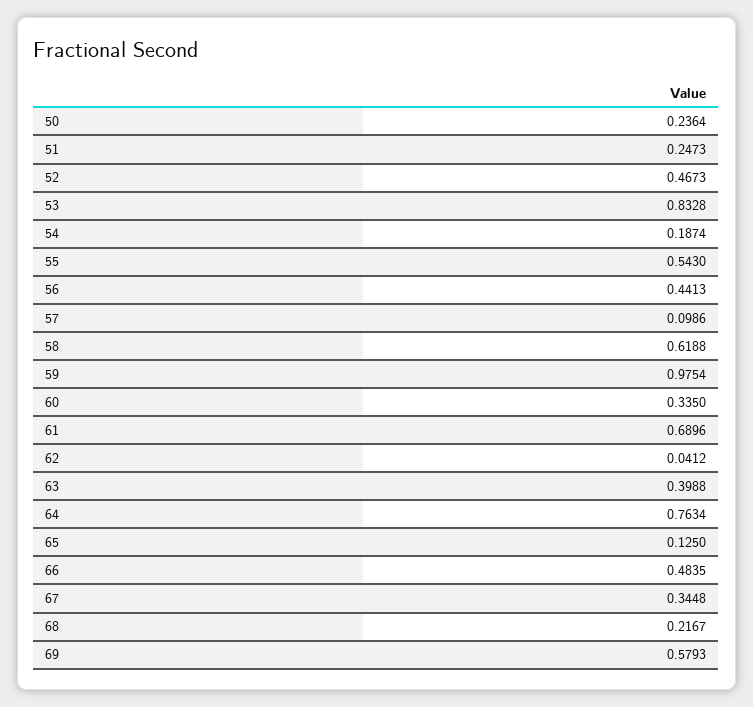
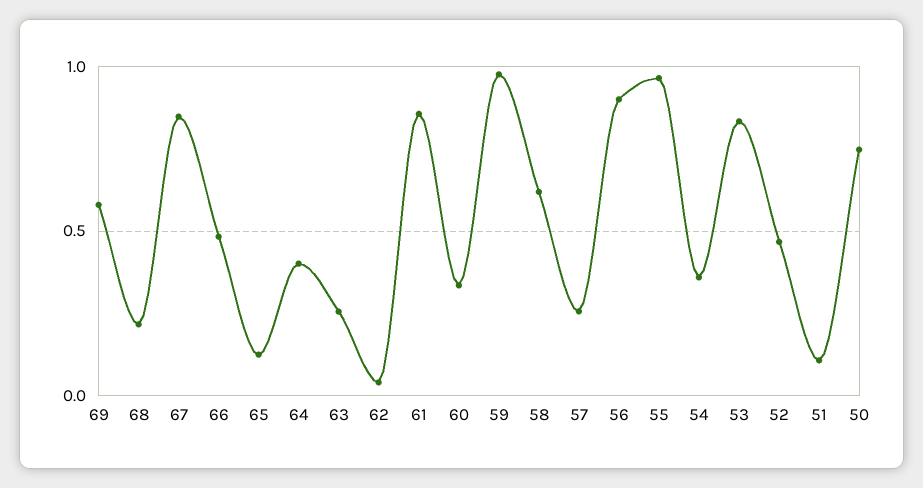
50: 0.2364 -> 0.75
51: 0.2473 -> 0.1
54: 0.1874 -> 0.35
55: 0.543 -> 0.95
56: 0.4413 -> 0.9
57: 0.0986 -> 0.25
61: 0.6896 -> 0.85
63: 0.3988 -> 0.25
64: 0.7634 -> 0.4
67: 0.3448 -> 0.85

